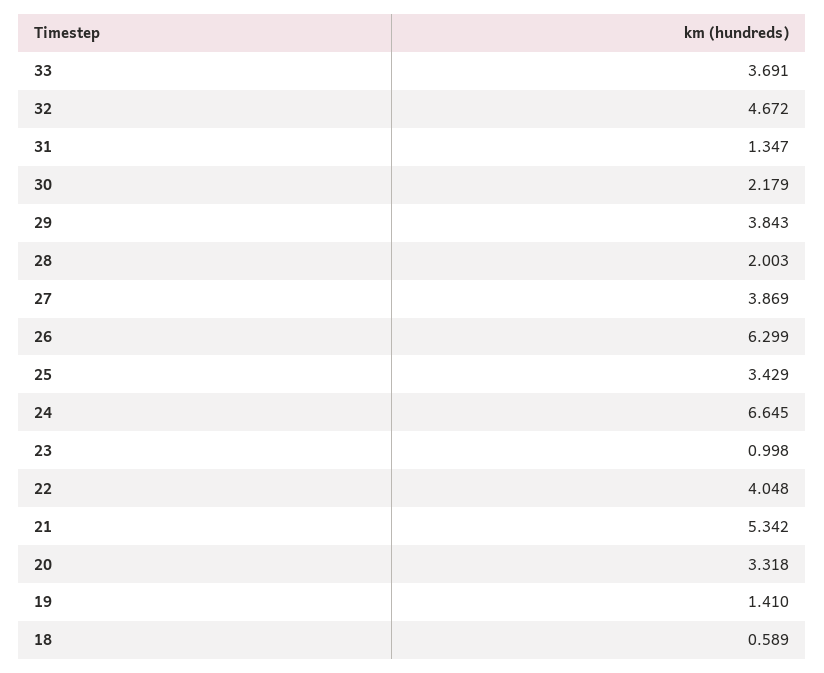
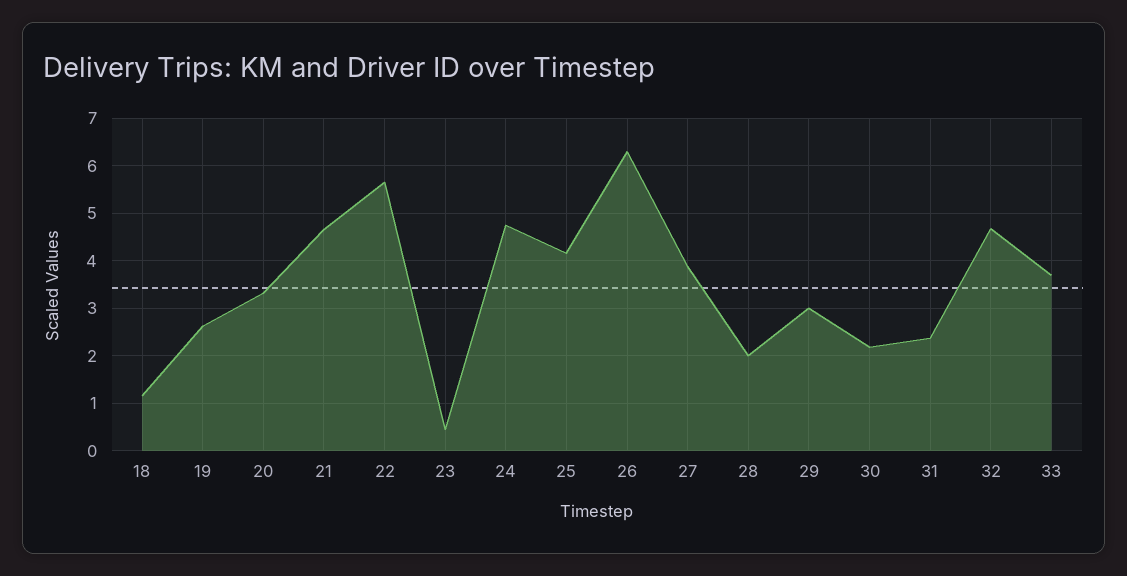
31: 1.347 -> 2.4
29: 3.843 -> 3
25: 3.429 -> 4.2
24: 6.645 -> 4.8
23: 0.998 -> 0.4
22: 4.048 -> 5.6
21: 5.342 -> 4.6
19: 1.41 -> 2.6
18: 0.589 -> 1.2

